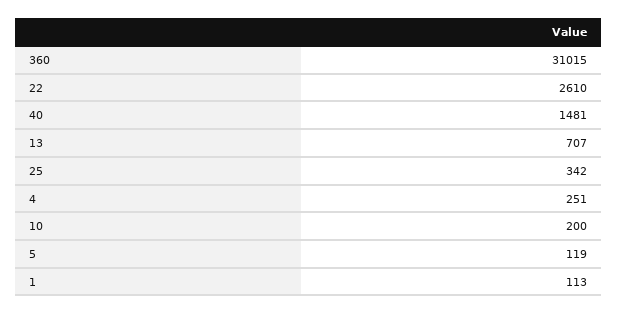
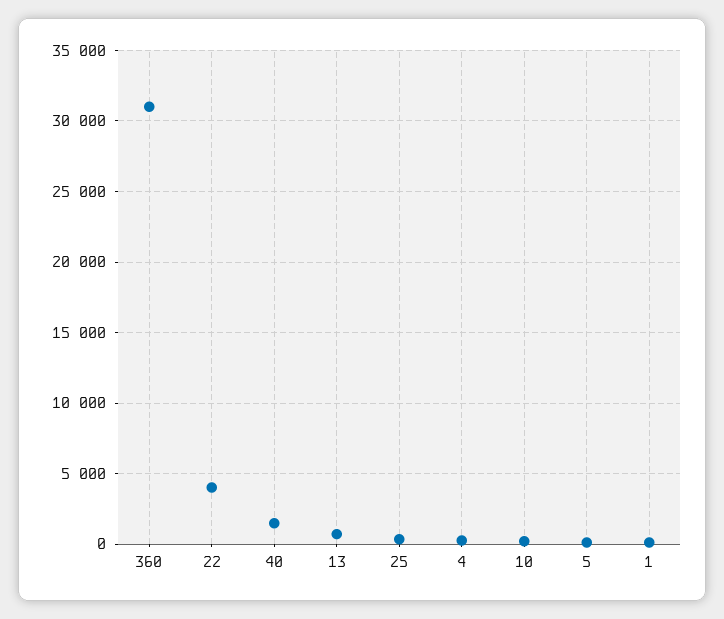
22: 2610 -> 4000

